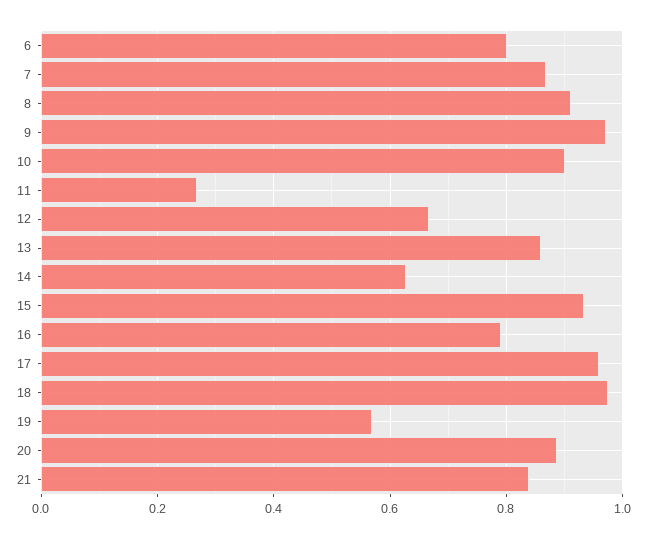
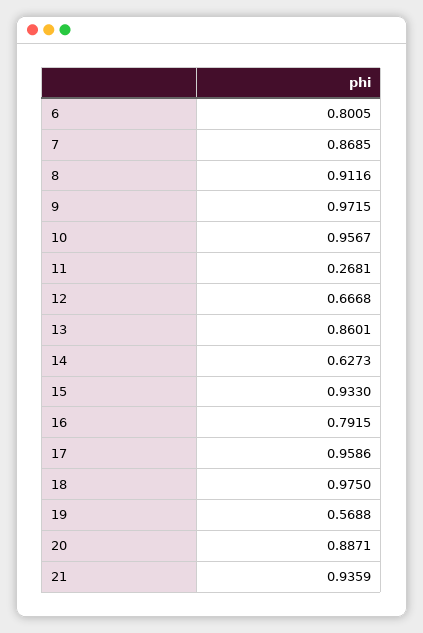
10: 0.9 -> 0.9567
21: 0.84 -> 0.9359

